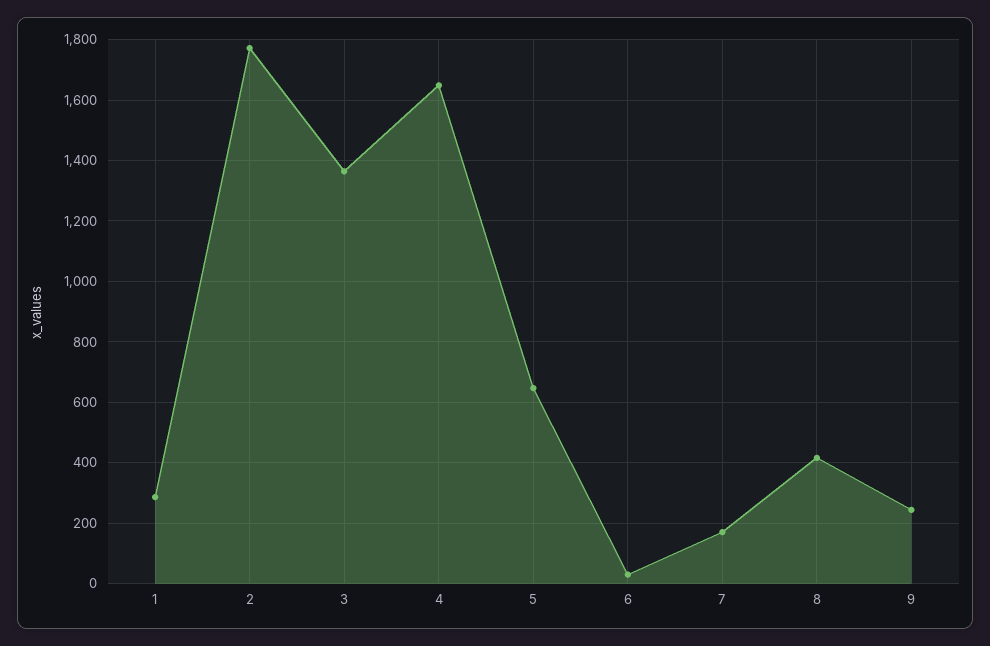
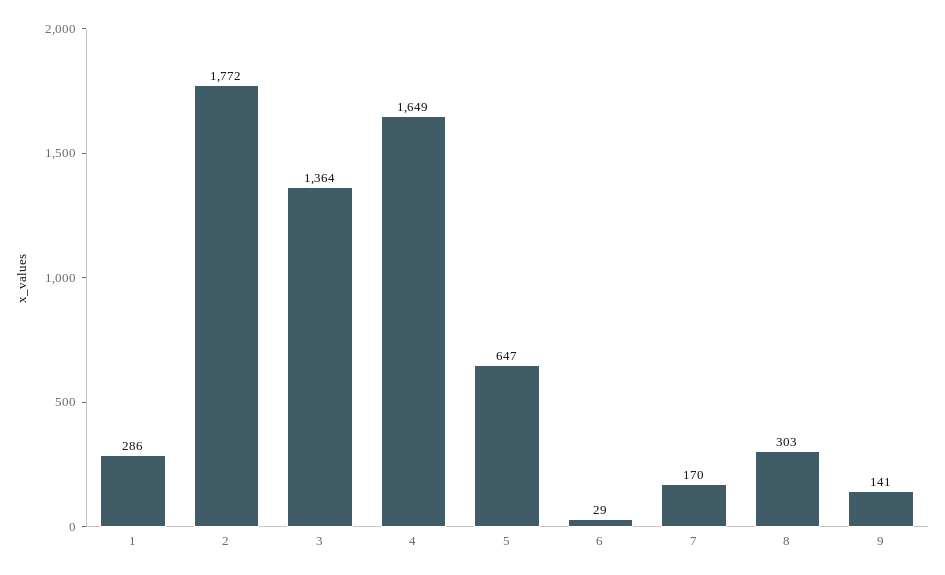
8: 420 -> 303
9: 240 -> 141

